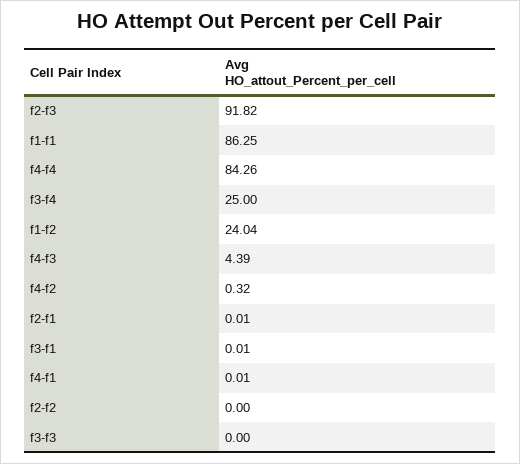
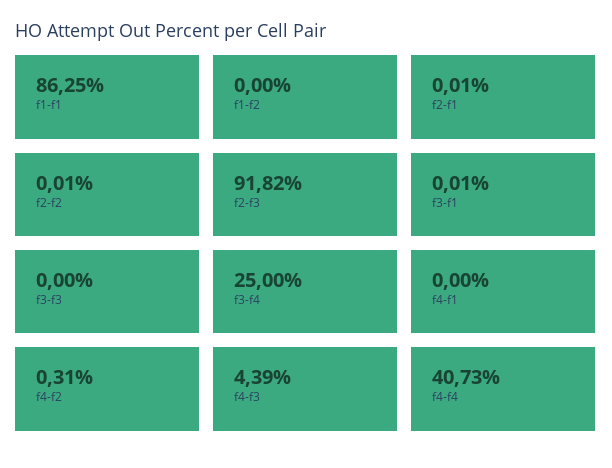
f4-f4: 84.26 -> 40.73
f1-f2: 24.04 -> 0
f4-f2: 0.32 -> 0.31
f4-f1: 0.01 -> 0
f2-f2: 0 -> 0.01

